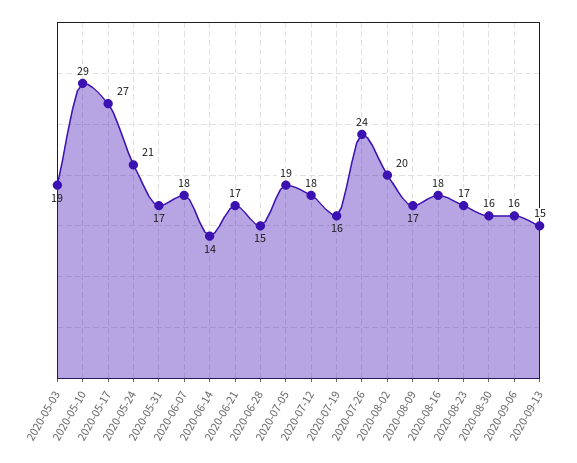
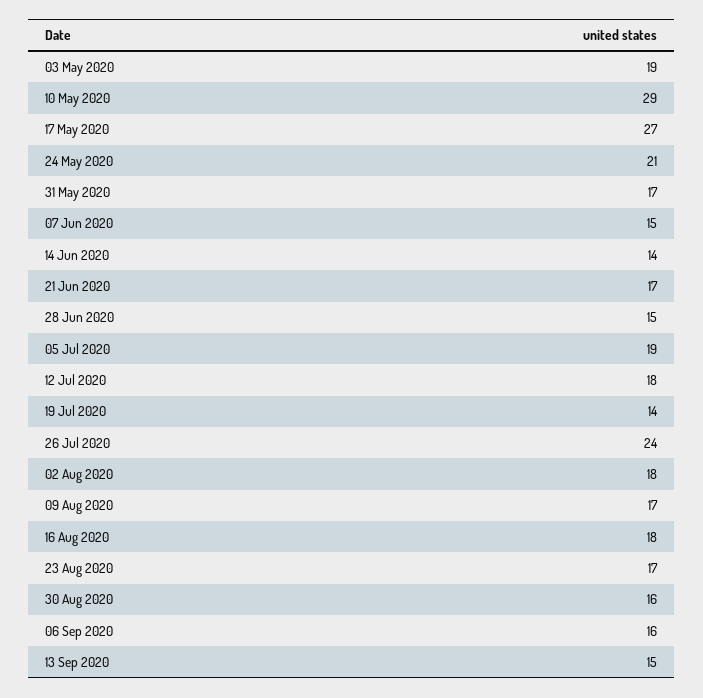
2020-06-07: 18 -> 15
2020-07-19: 16 -> 14
2020-08-02: 20 -> 18

